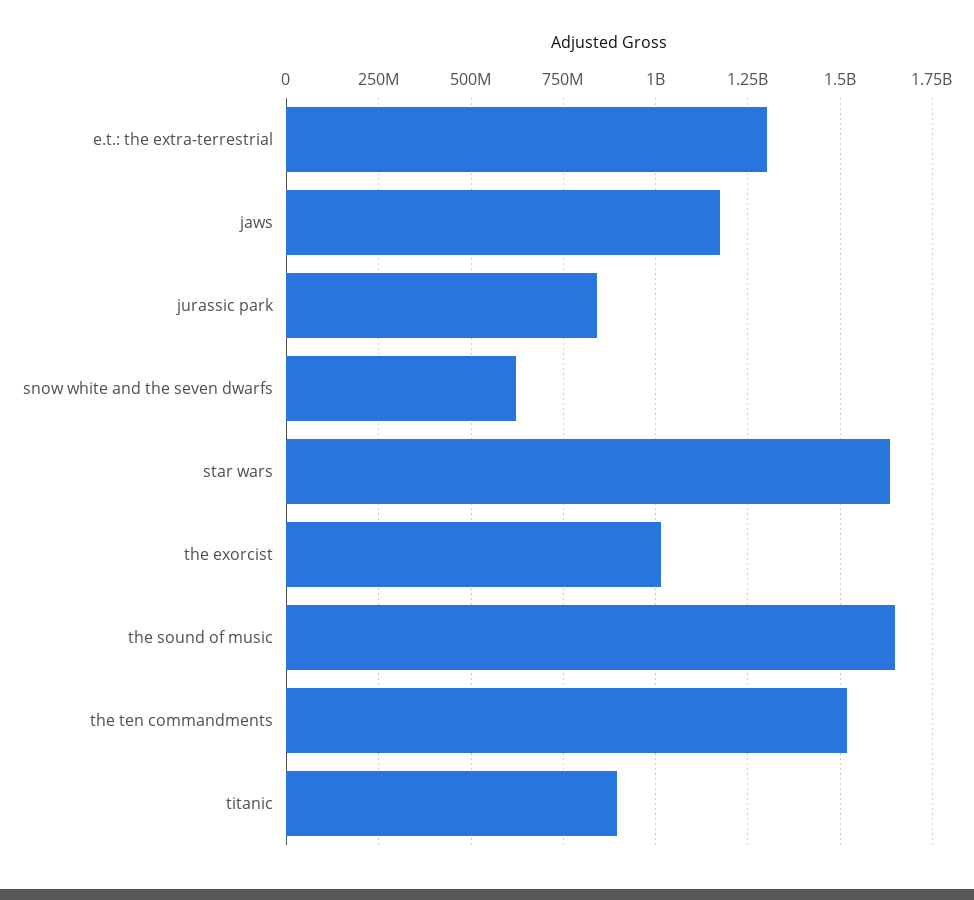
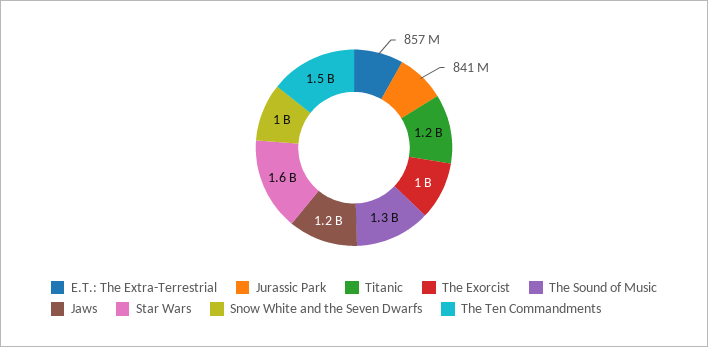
e.t.: the extra-terrestrial: 1300000000 -> 857000000
snow white and the seven dwarfs: 625000000 -> 1000000000
the sound of music: 1650000000 -> 1300000000
titanic: 900000000 -> 1200000000

